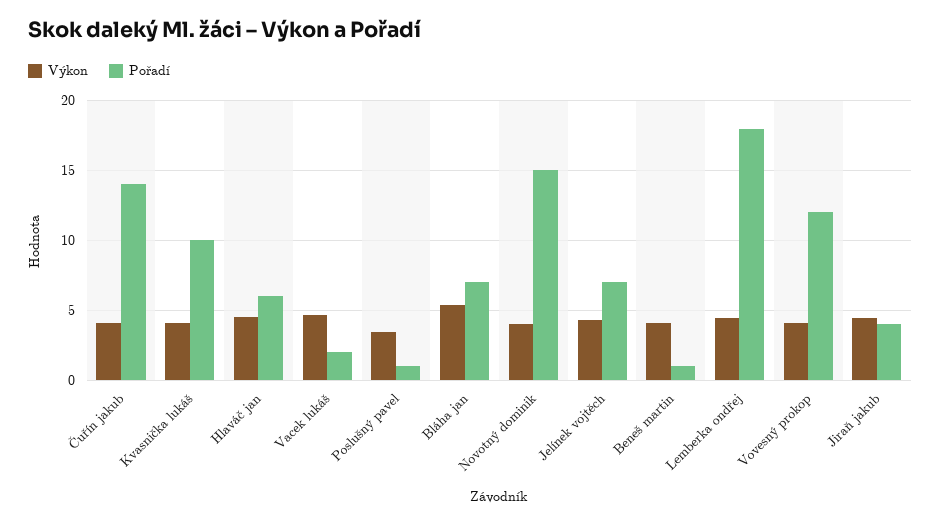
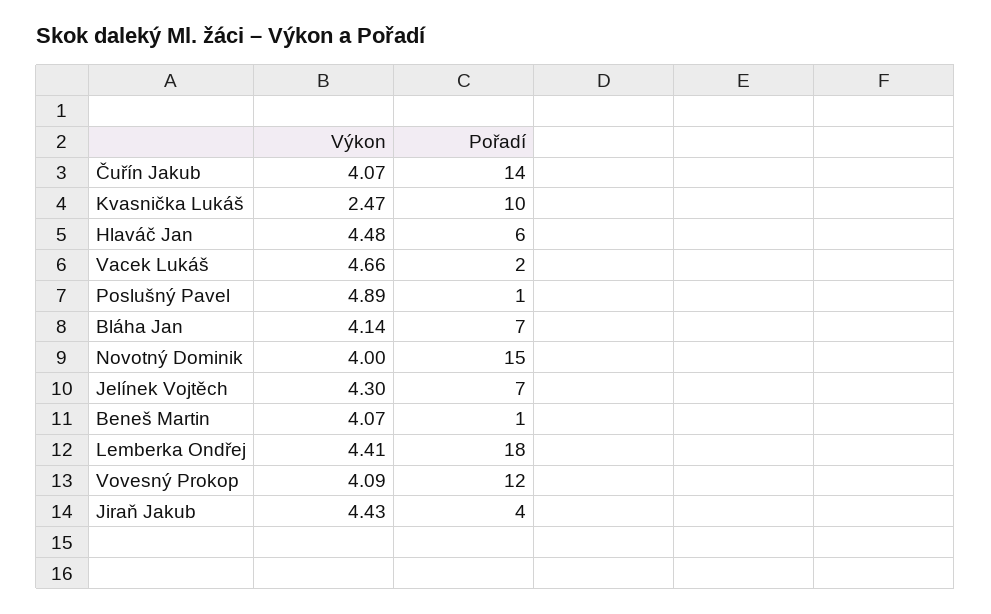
Výkon, Kvasnička lukáš: 4 -> 2.47
Výkon, Poslušný pavel: 3.5 -> 4.89
Výkon, Bláha jan: 5.5 -> 4.14

